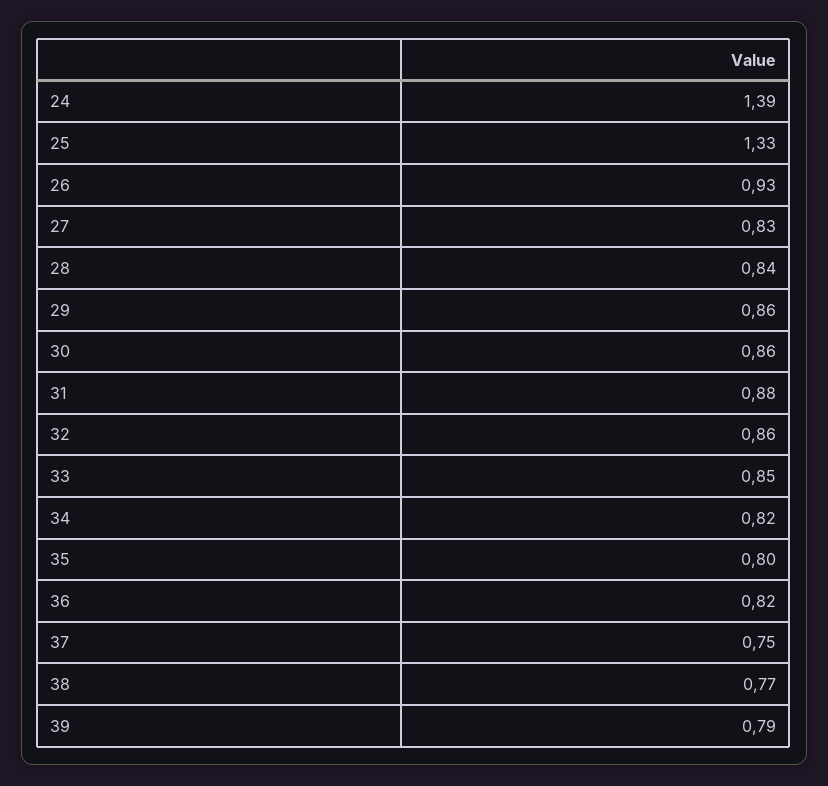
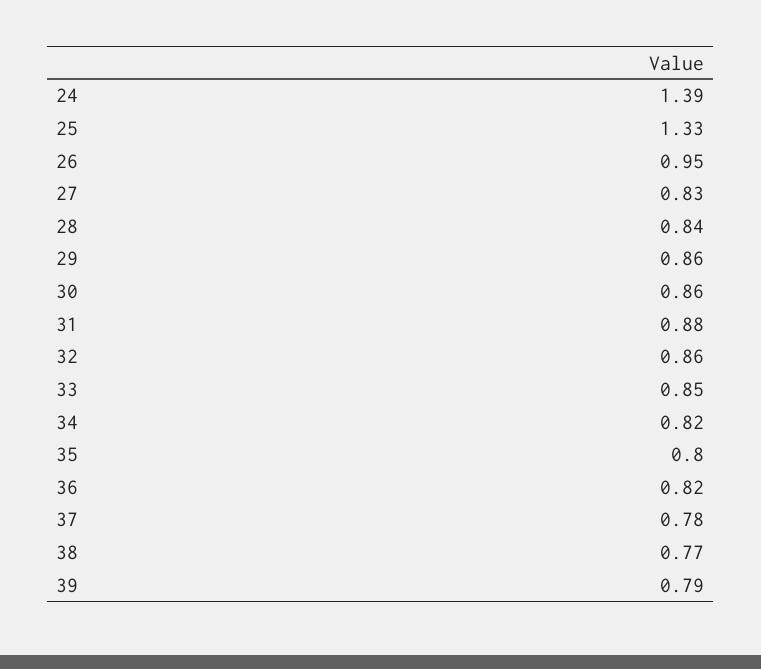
26: 0.93 -> 0.95
37: 0.75 -> 0.78

